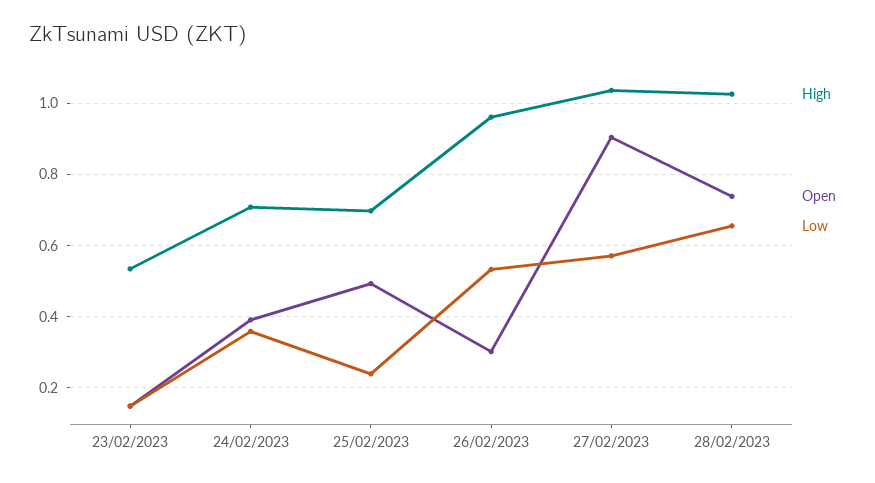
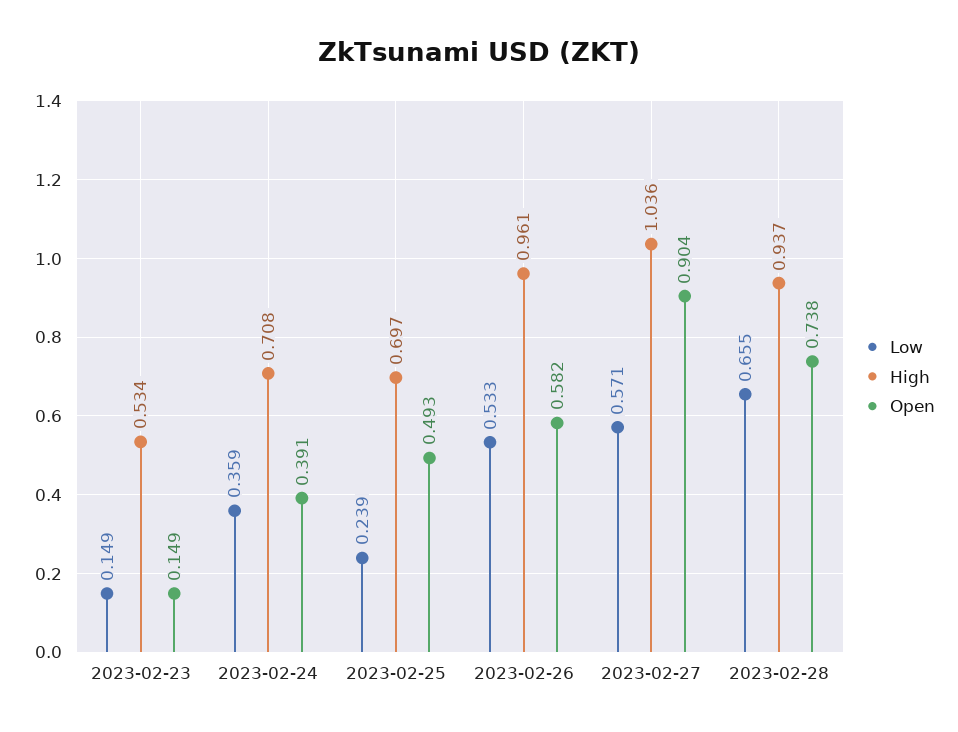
Open, 26/02/2023: 0.3 -> 0.582
High, 28/02/2023: 1.02 -> 0.937

